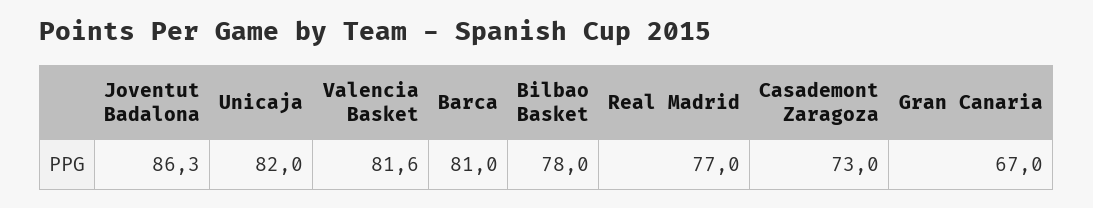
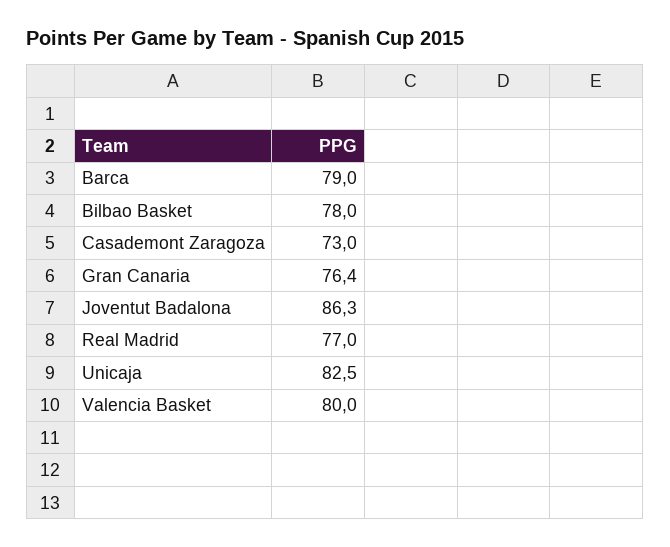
Unicaja: 82 -> 82.5
Valencia Basket: 81.6 -> 80
Barca: 81 -> 79
Gran Canaria: 67 -> 76.4

